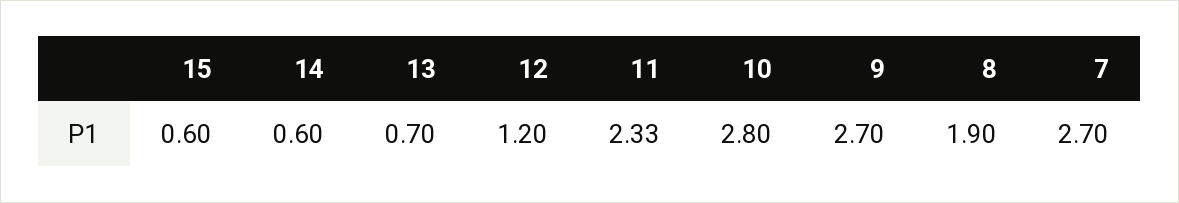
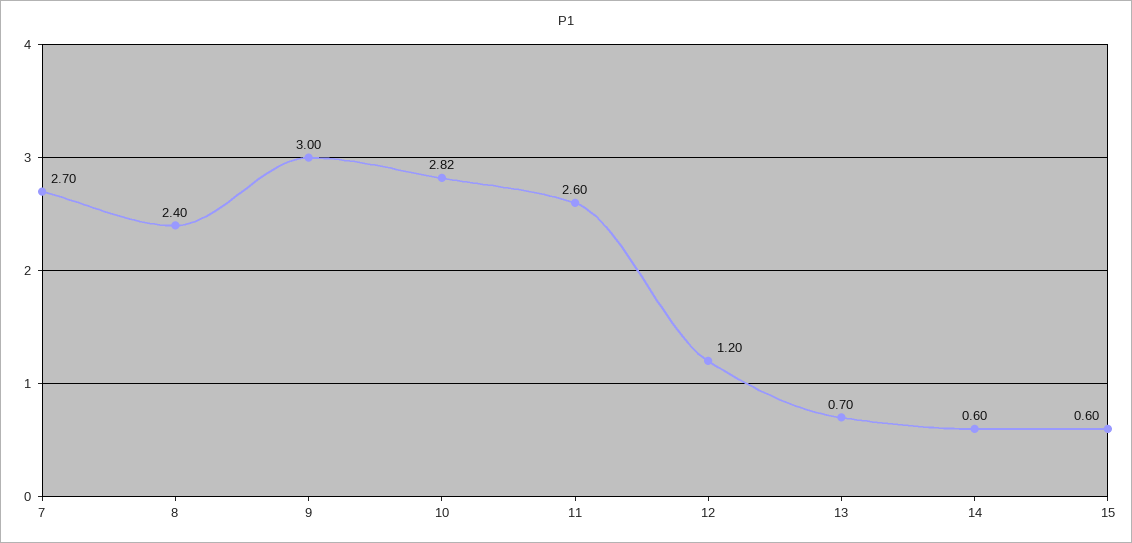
11: 2.33 -> 2.6
10: 2.8 -> 2.82
9: 2.7 -> 3
8: 1.9 -> 2.4

